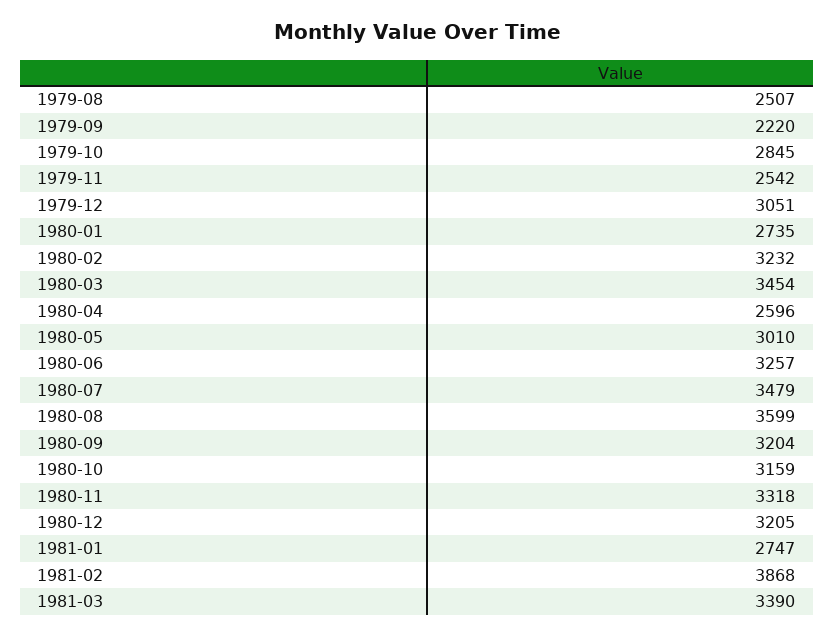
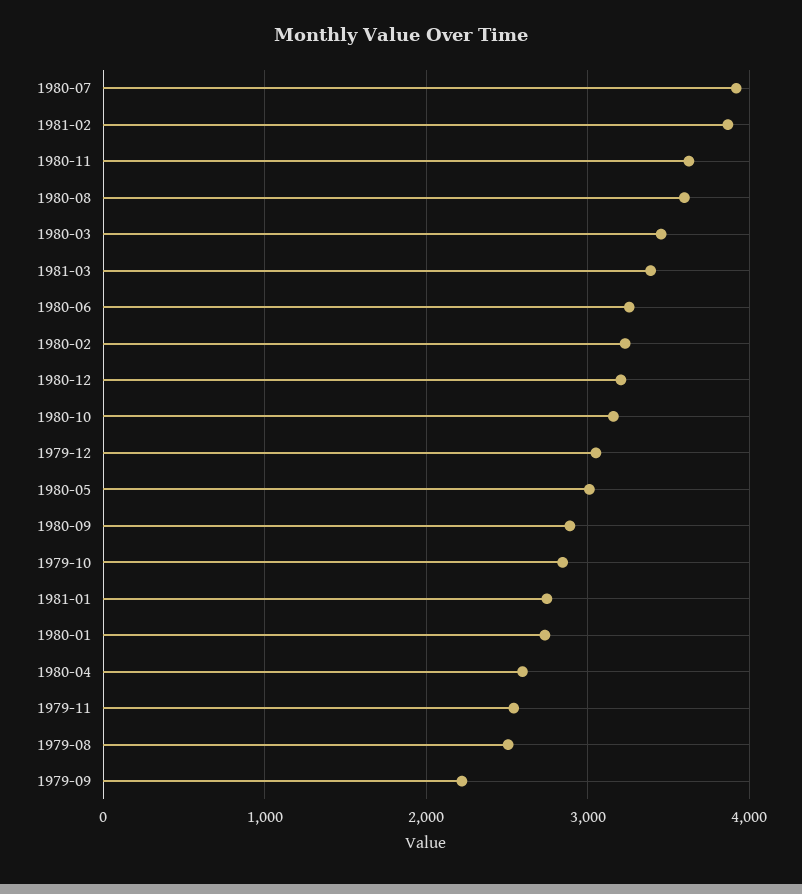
1980-07: 3479 -> 3900
1980-09: 3204 -> 2900
1980-11: 3318 -> 3600

